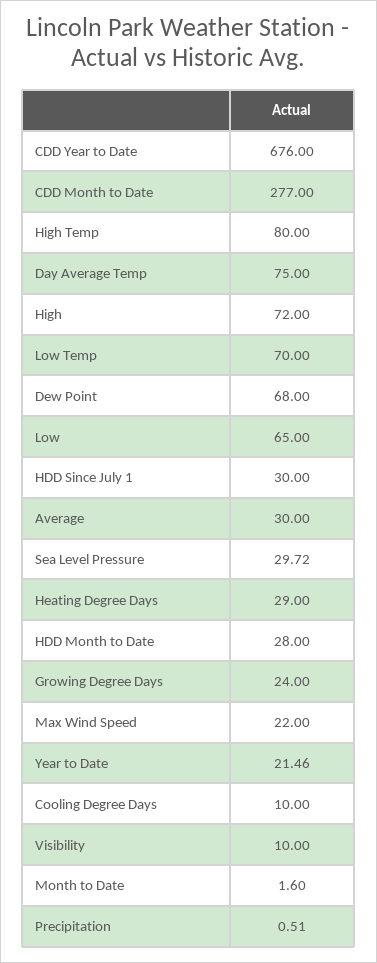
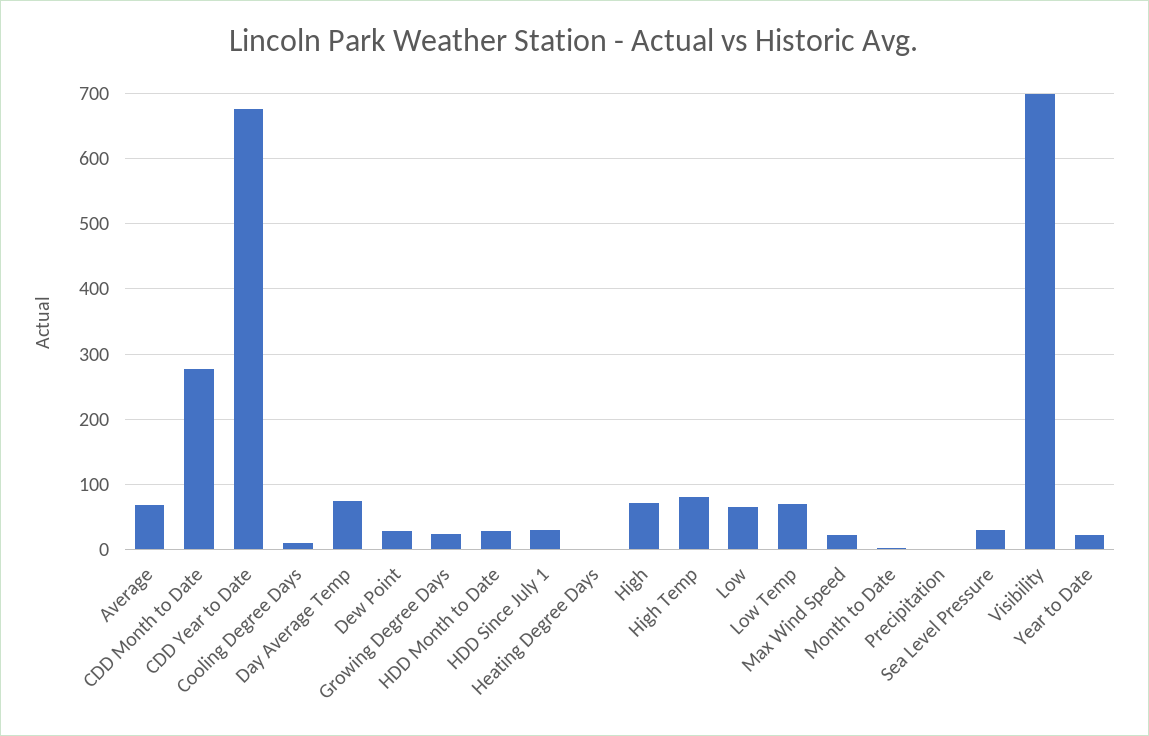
Dew Point: 68 -> 30
Average: 30 -> 70
Heating Degree Days: 29 -> 0
Visibility: 10 -> 700

